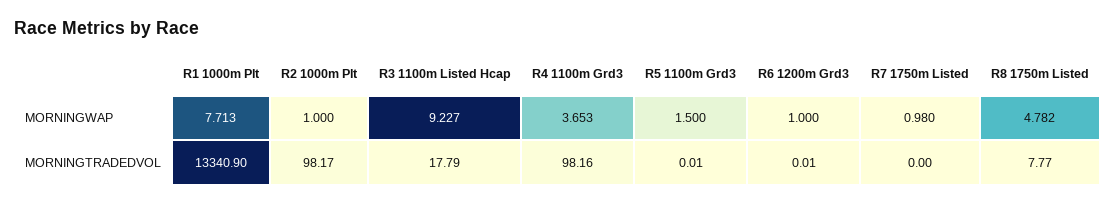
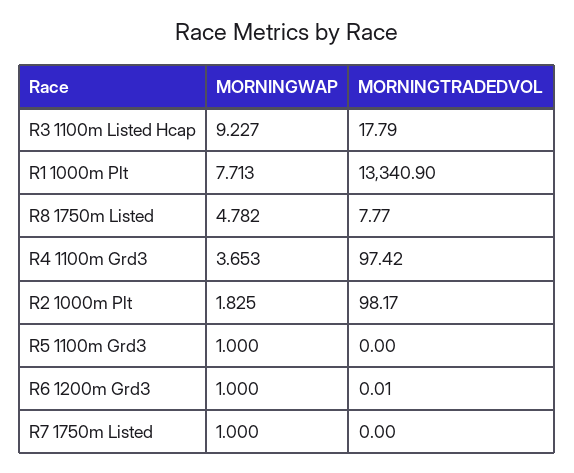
R2 1000m Plt, MORNINGWAP: 1 -> 1.825
R5 1100m Grd3, MORNINGWAP: 1.5 -> 1
R7 1750m Listed, MORNINGWAP: 0.98 -> 1
R4 1100m Grd3, MORNINGTRADEDVOL: 98.16 -> 97.42
R5 1100m Grd3, MORNINGTRADEDVOL: 0.01 -> 0

